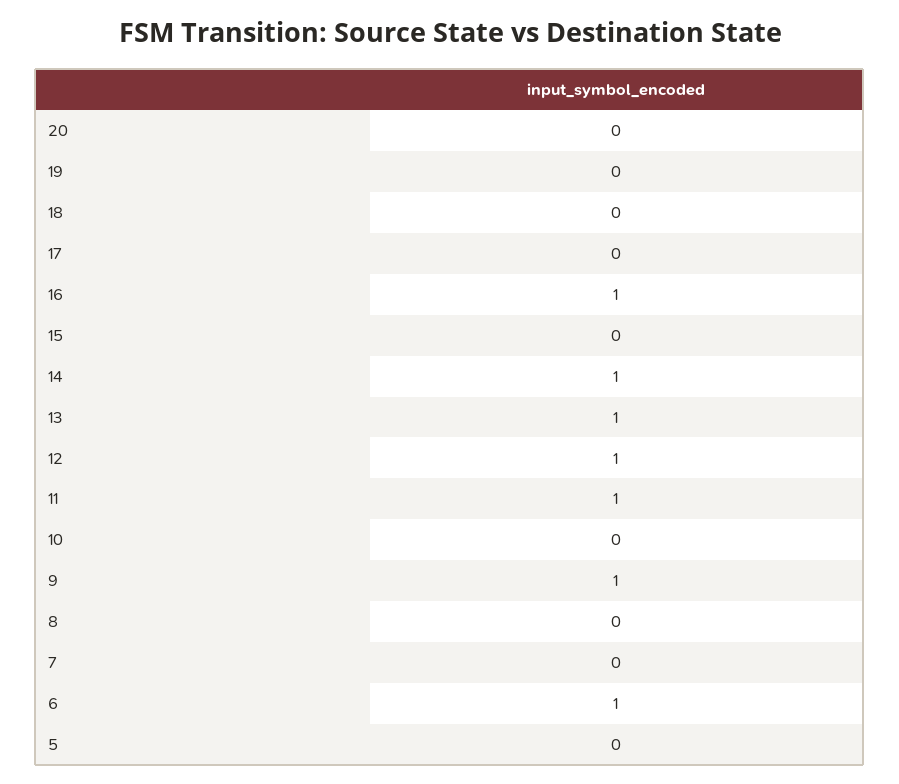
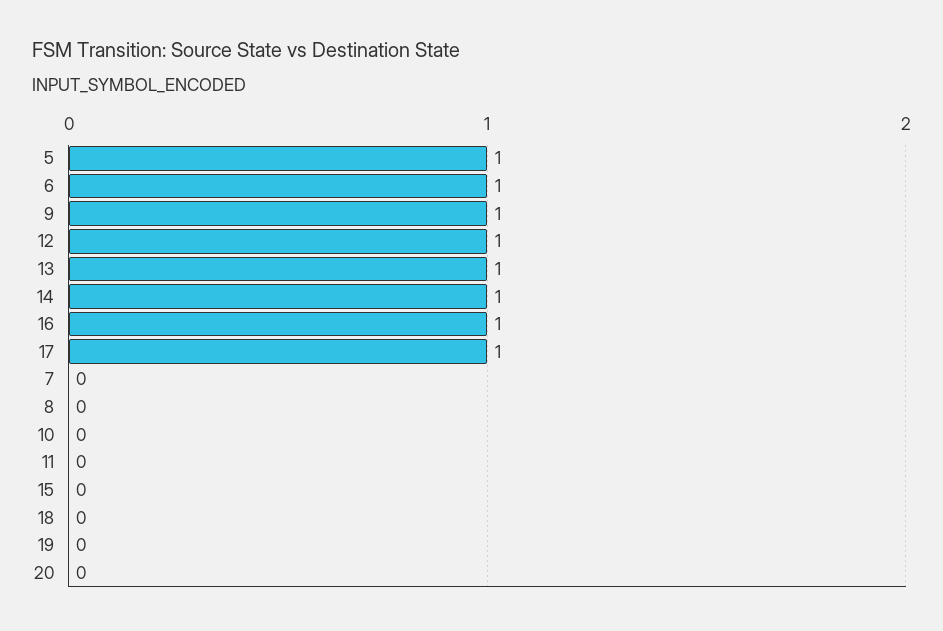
17: 0 -> 1
11: 1 -> 0
5: 0 -> 1

